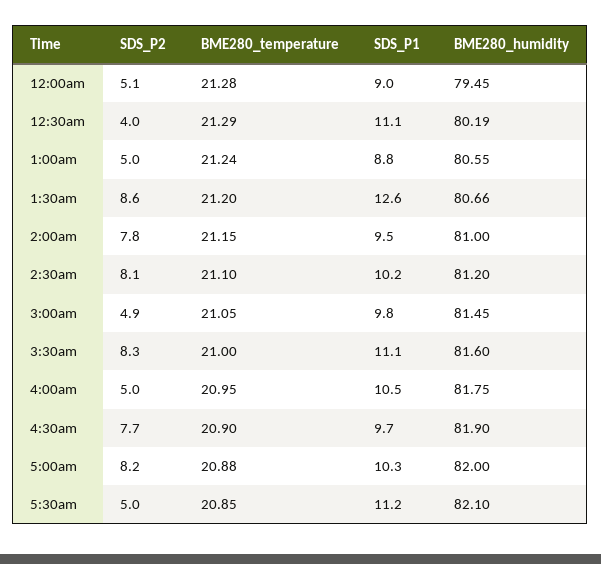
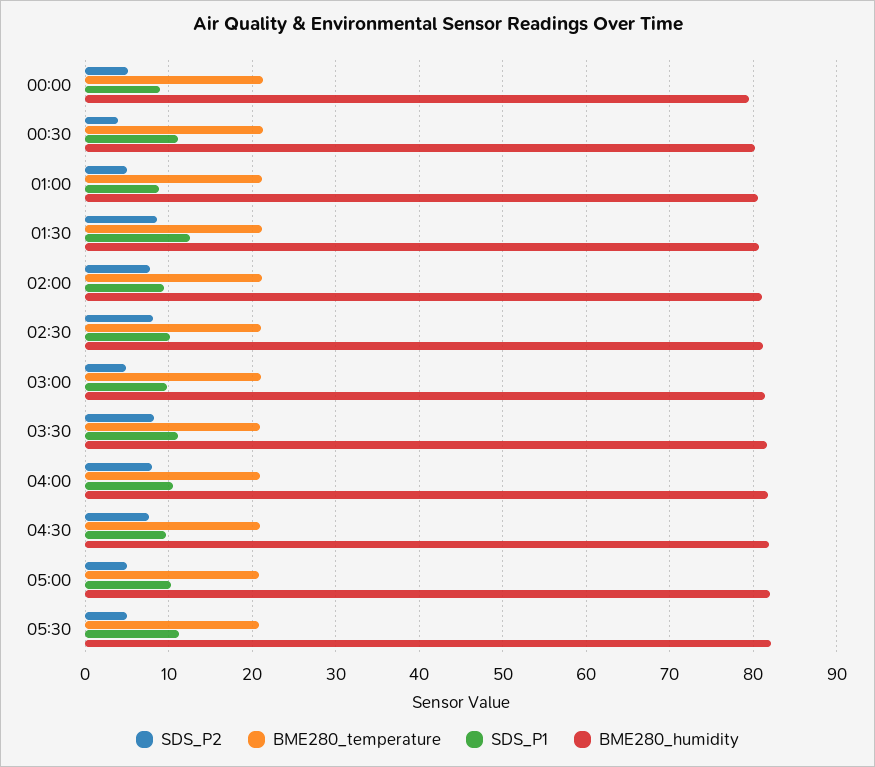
SDS_P2, 4:00am: 5 -> 8
SDS_P2, 5:00am: 8.2 -> 5

